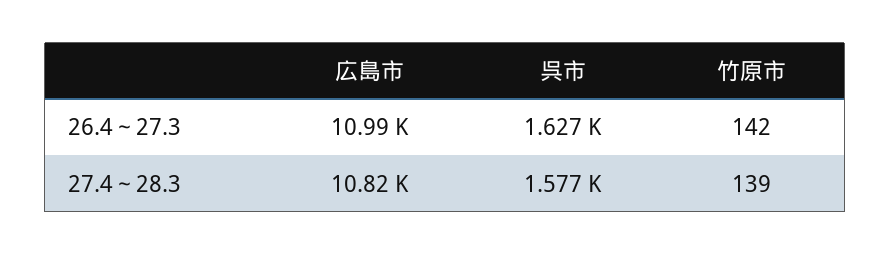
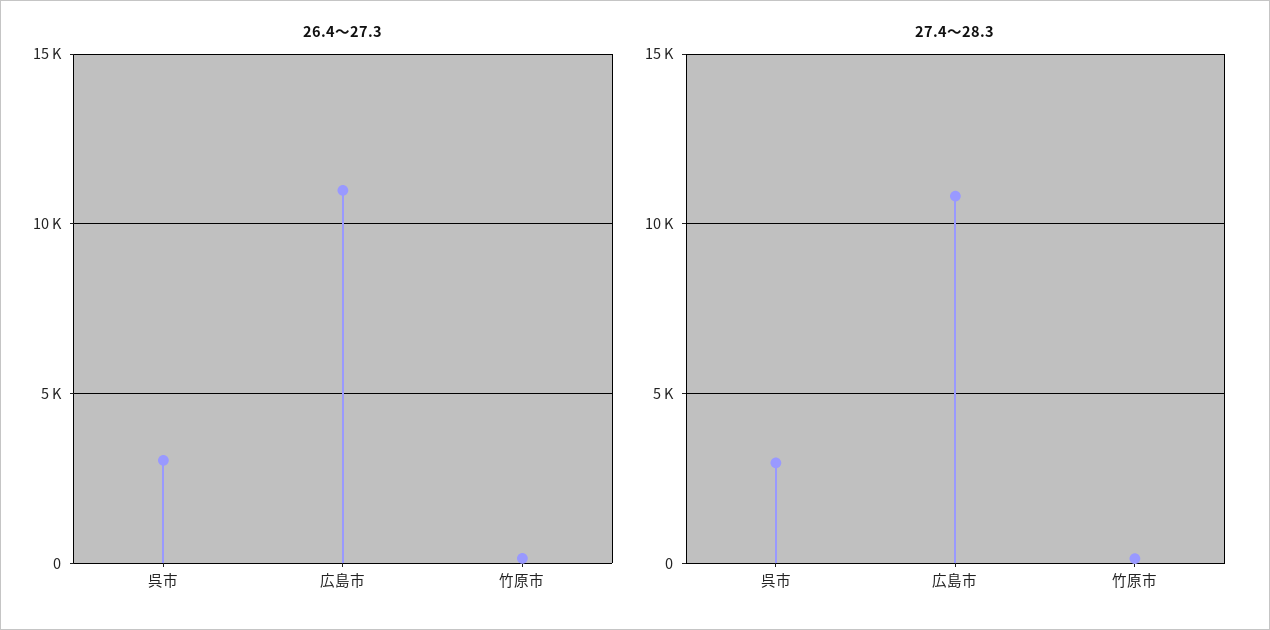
26.4～27.3, 呉市: 1627 -> 3000
27.4～28.3, 呉市: 1577 -> 3000

